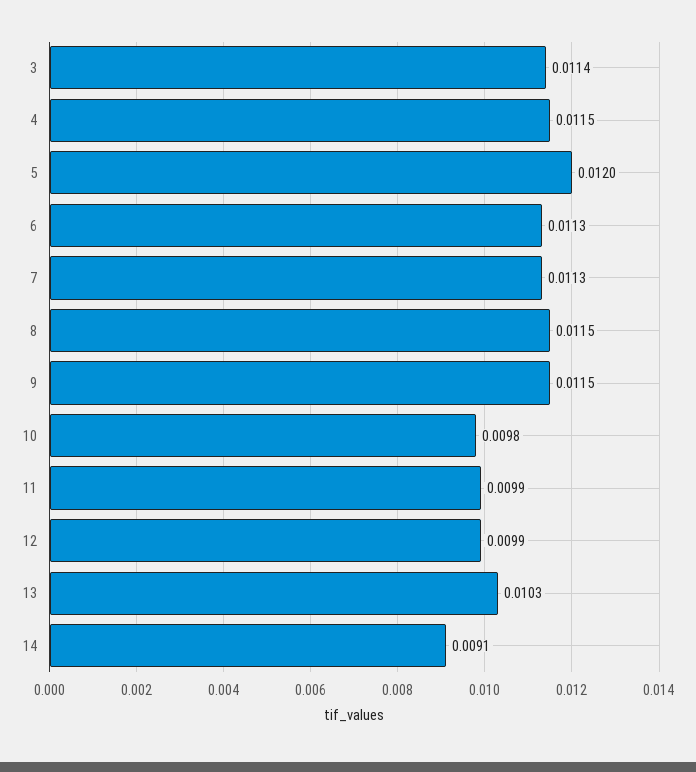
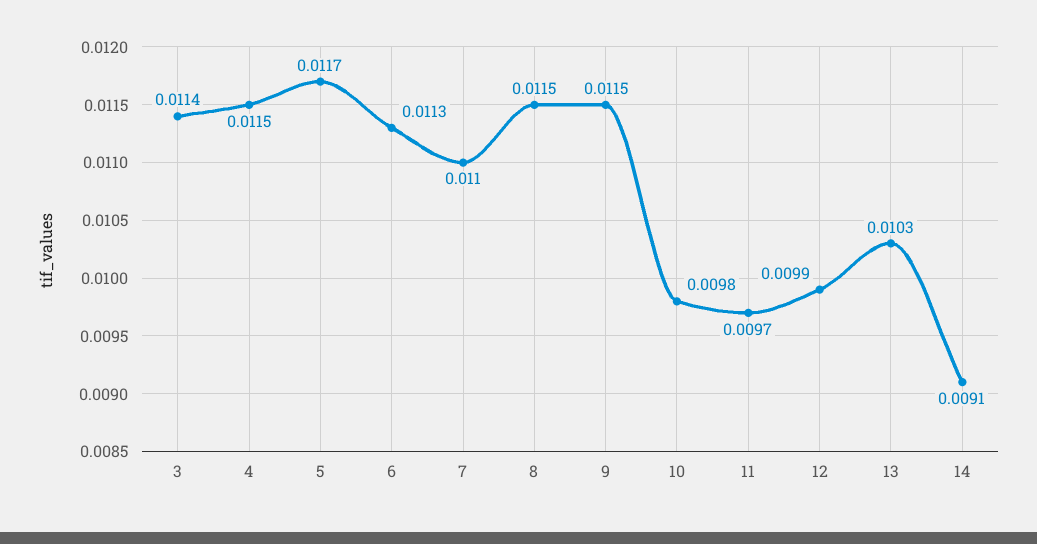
5: 0.012 -> 0.0117
7: 0.0113 -> 0.011
11: 0.0099 -> 0.0097

